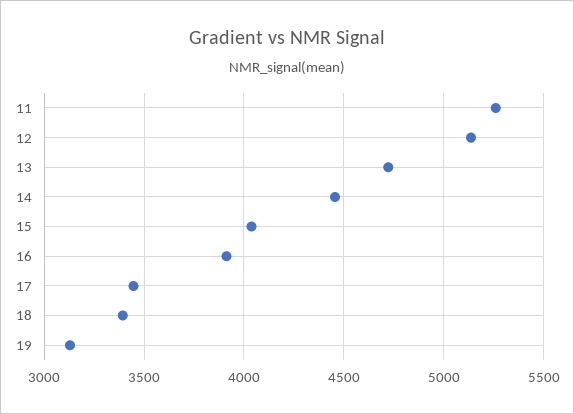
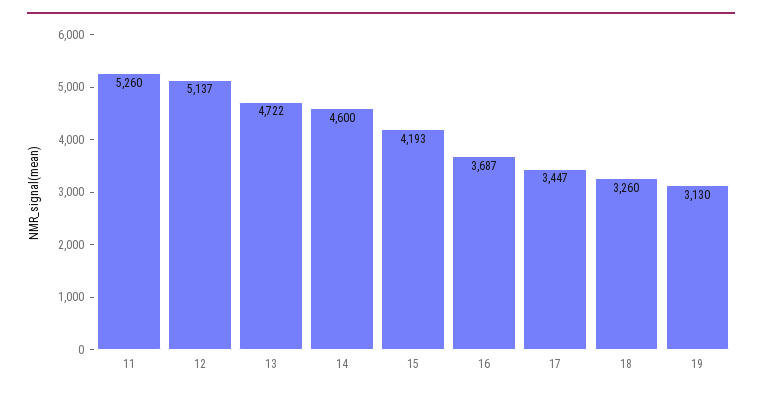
14: 4450 -> 4600
15: 4050 -> 4193
16: 3900 -> 3687
18: 3400 -> 3260

